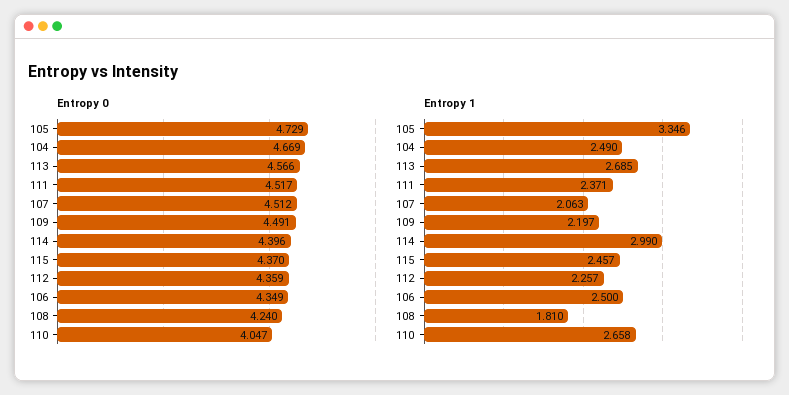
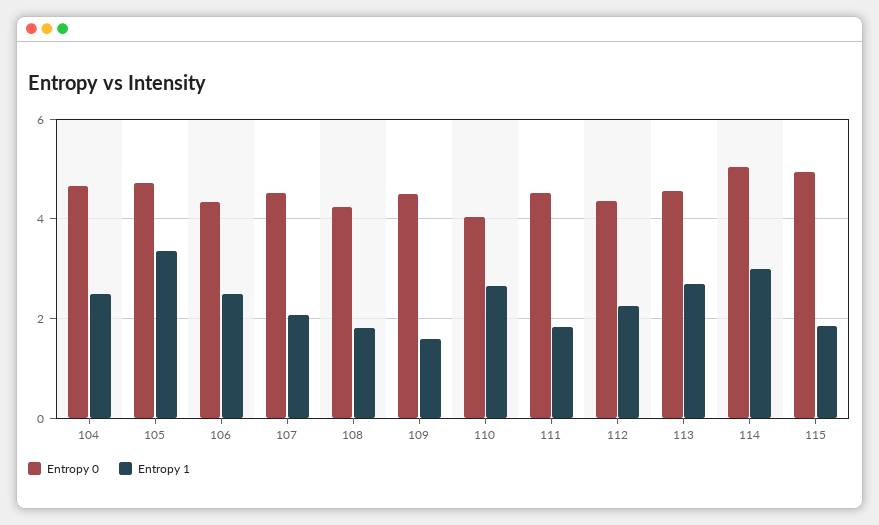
Entropy 0, 114: 4.396 -> 5
Entropy 0, 115: 4.37 -> 5
Entropy 1, 111: 2.371 -> 1.8
Entropy 1, 109: 2.197 -> 1.6
Entropy 1, 115: 2.457 -> 1.8

